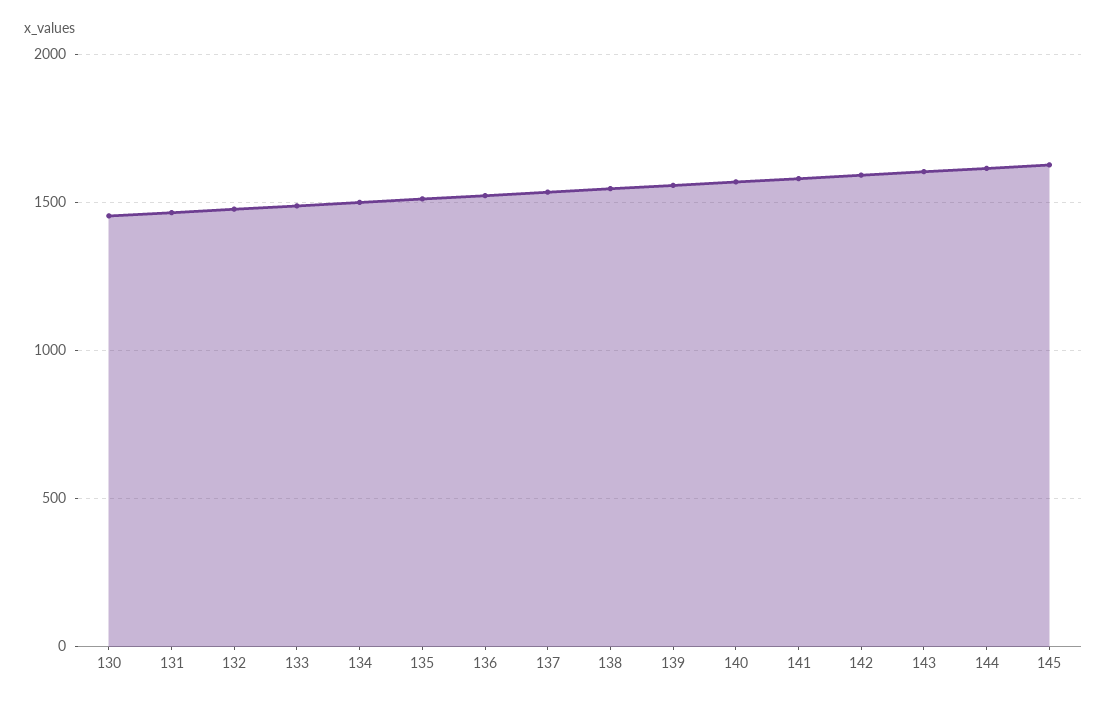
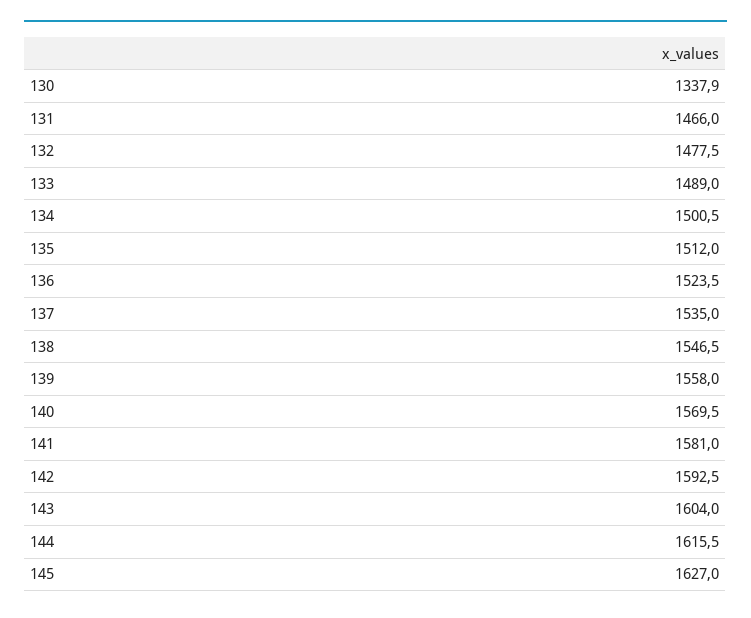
130: 1450 -> 1337.9

